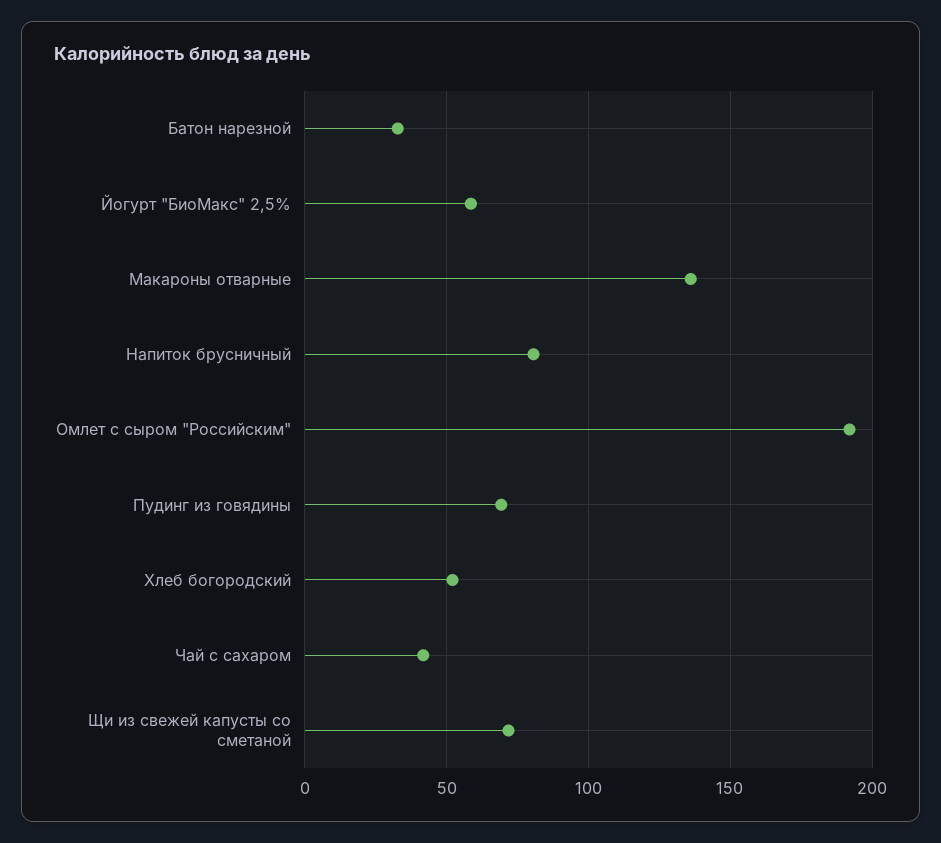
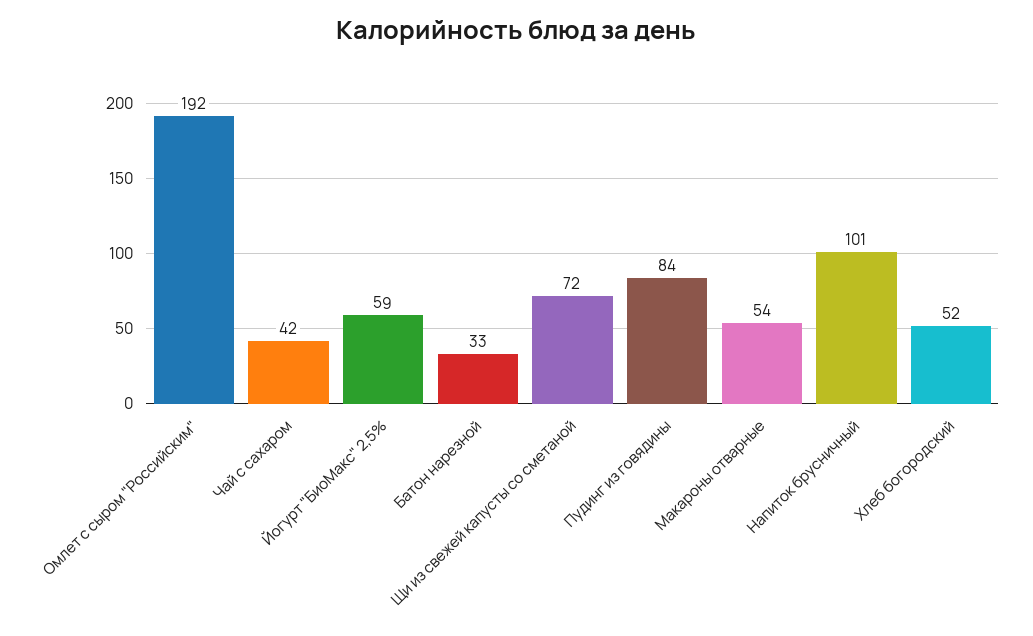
Макароны отварные: 135 -> 54
Напиток брусничный: 80 -> 101
Пудинг из говядины: 70 -> 84

